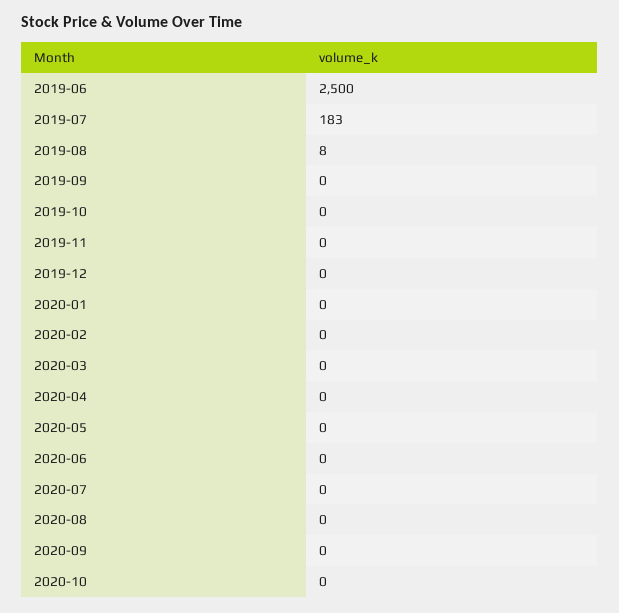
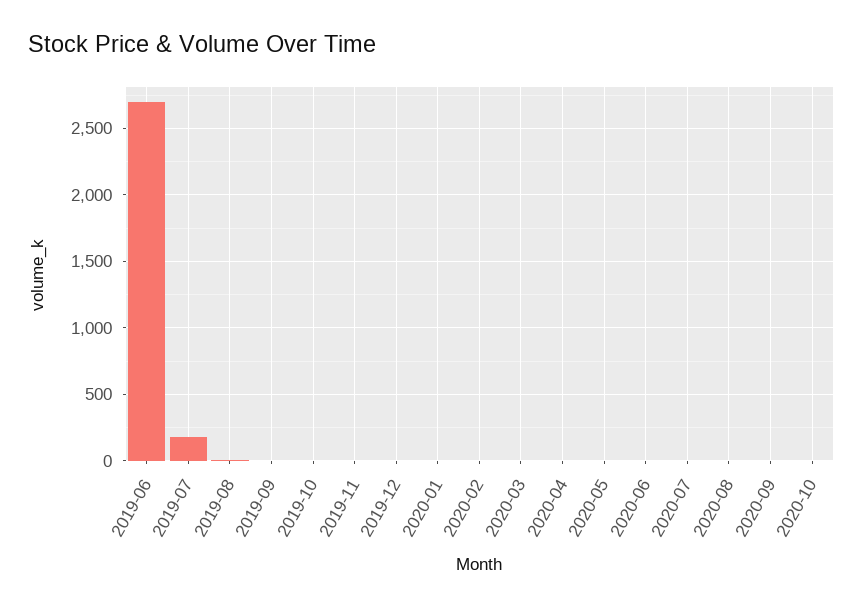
2019-06: 2500 -> 2700

